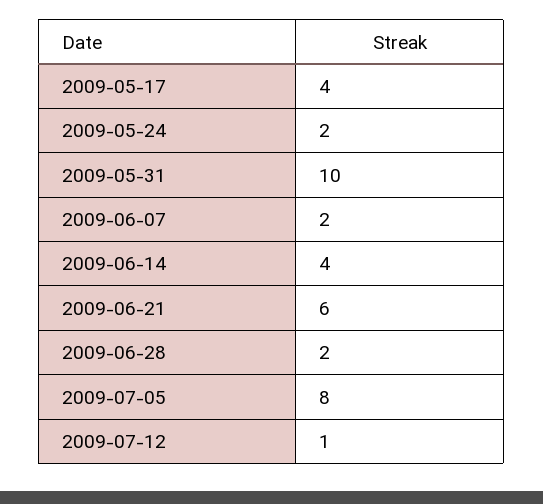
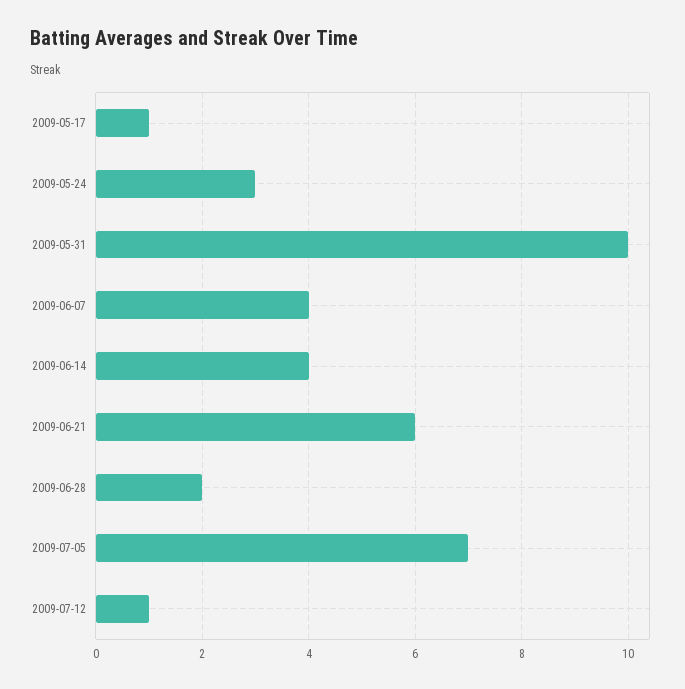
2009-05-17: 4 -> 1
2009-05-24: 2 -> 3
2009-06-07: 2 -> 4
2009-07-05: 8 -> 7

